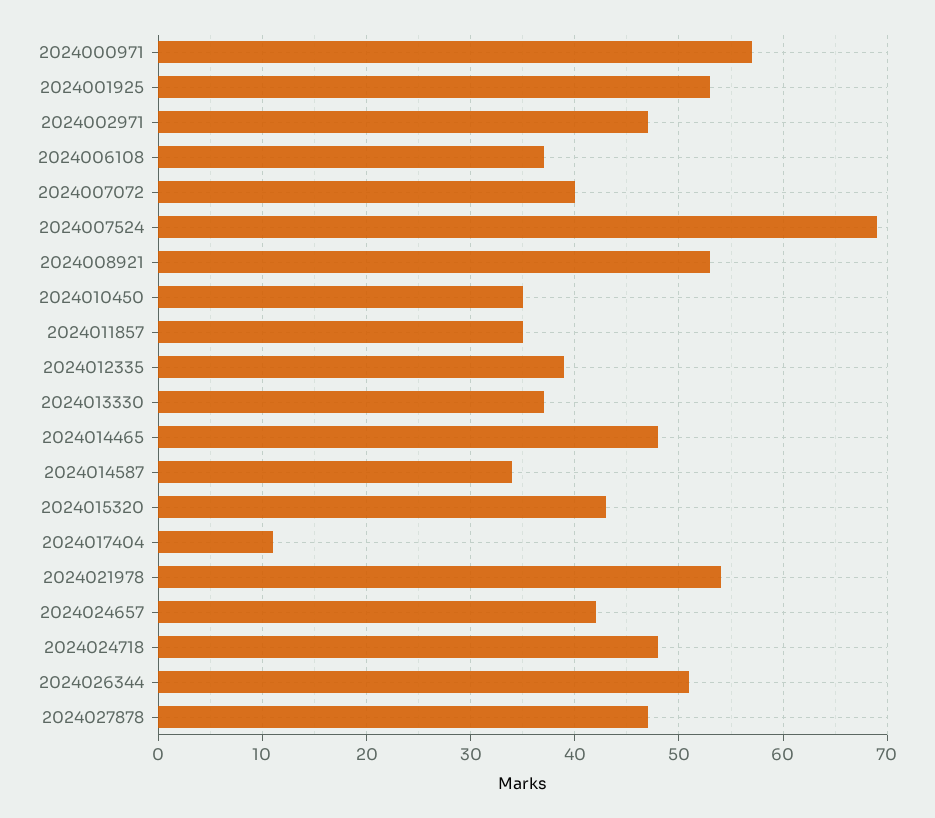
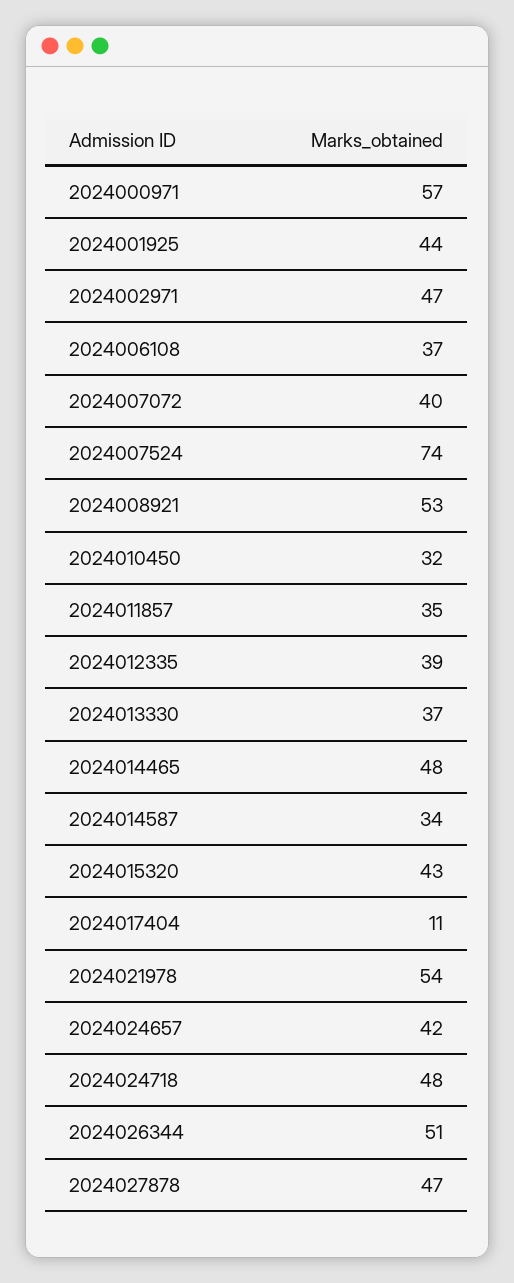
2024001925: 53 -> 44
2024007524: 69 -> 74
2024010450: 35 -> 32

